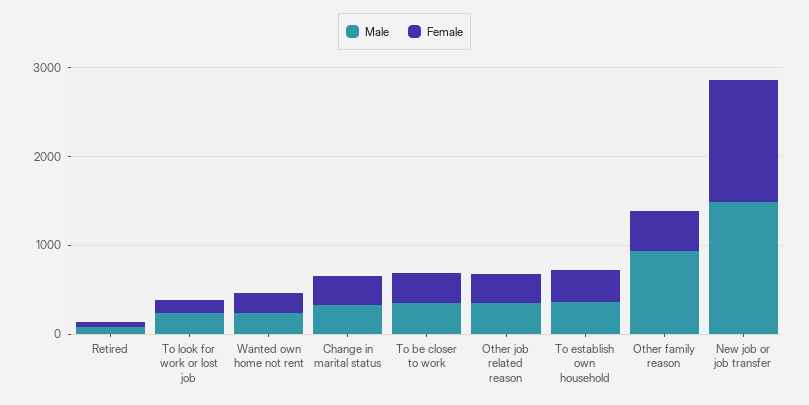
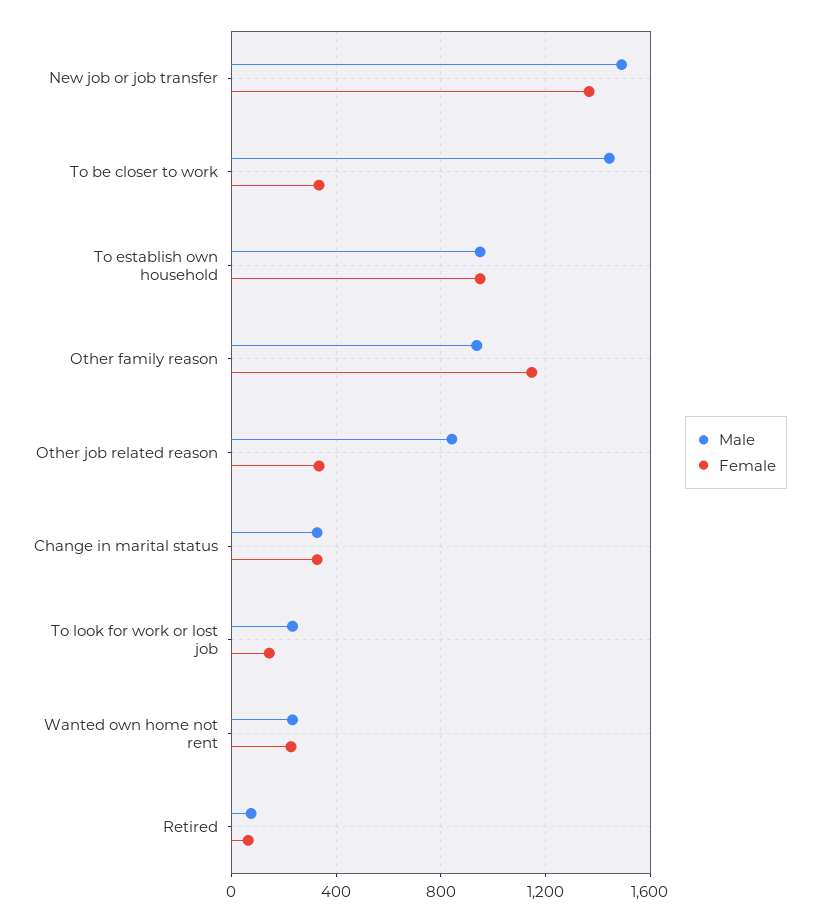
Male, To be closer to work: 400 -> 1450
Male, Other job related reason: 400 -> 850
Male, To establish own household: 400 -> 950
Female, To establish own household: 400 -> 950
Female, Other family reason: 400 -> 1150

